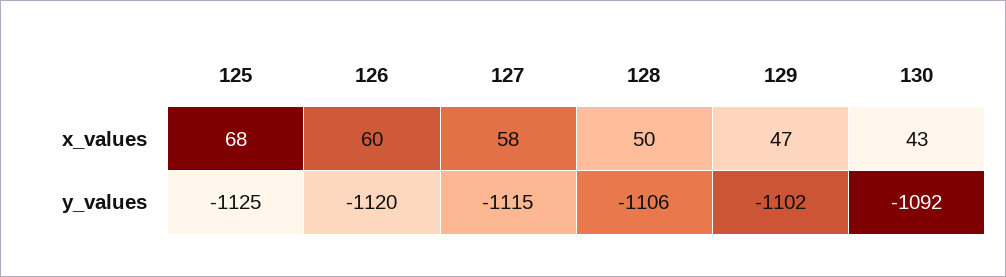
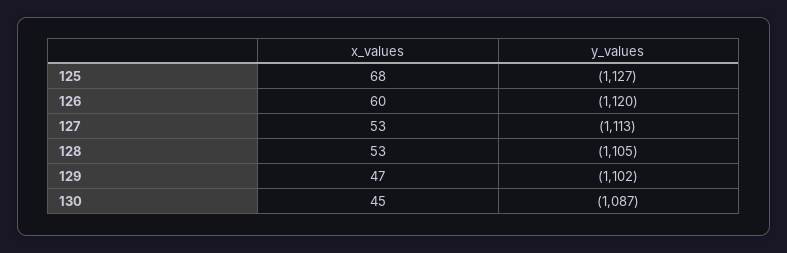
127, x_values: 58 -> 53
128, x_values: 50 -> 53
130, x_values: 43 -> 45
125, y_values: -1125 -> -1127
127, y_values: -1115 -> -1113
128, y_values: -1106 -> -1105
130, y_values: -1092 -> -1087

